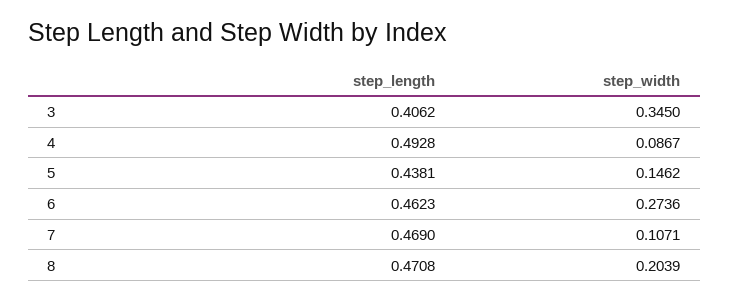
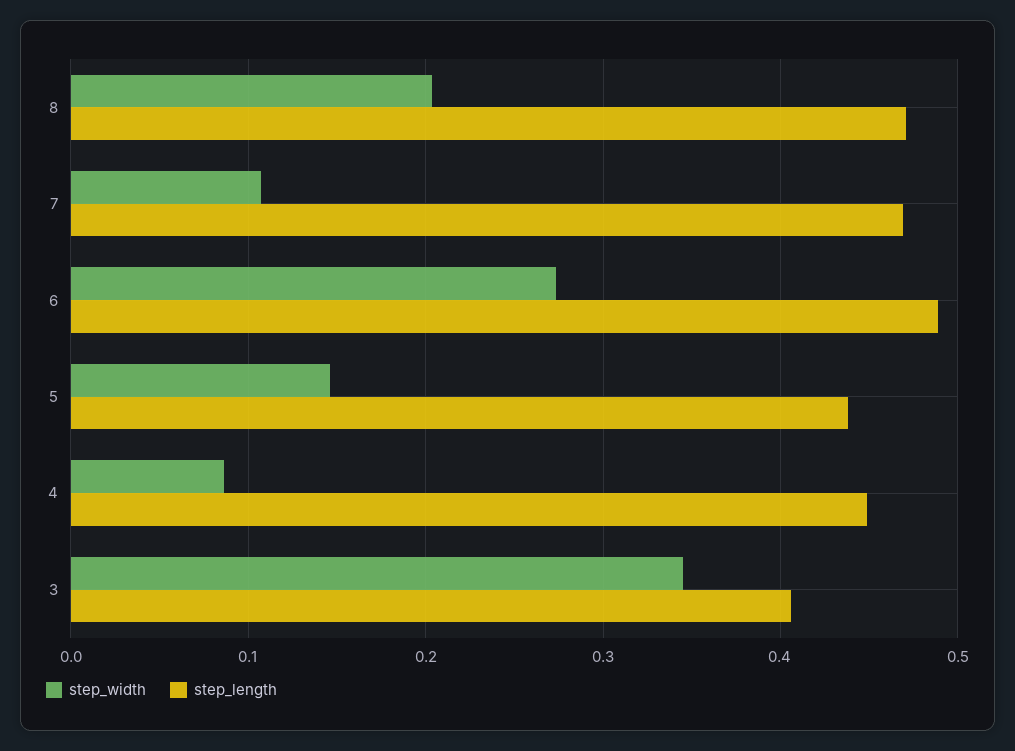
step_length, 4: 0.4928 -> 0.45
step_length, 6: 0.4623 -> 0.49

